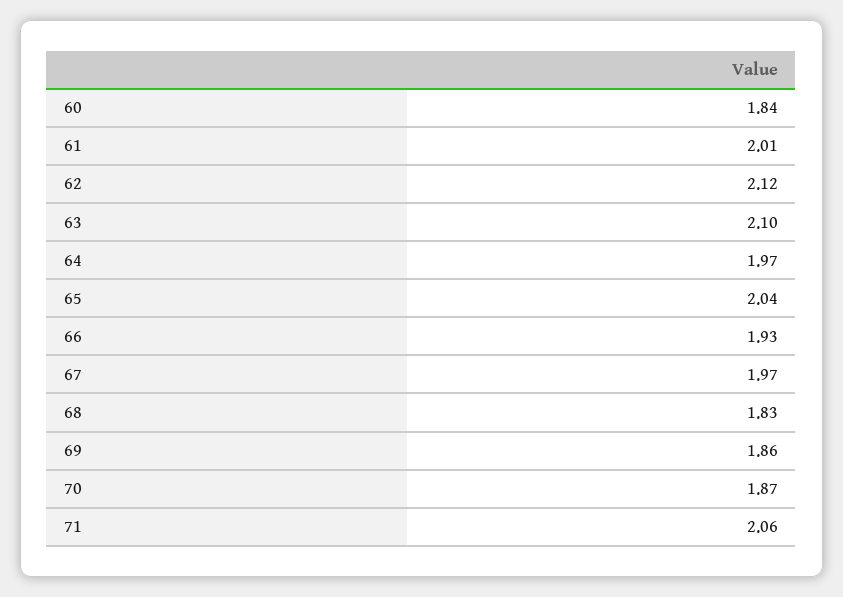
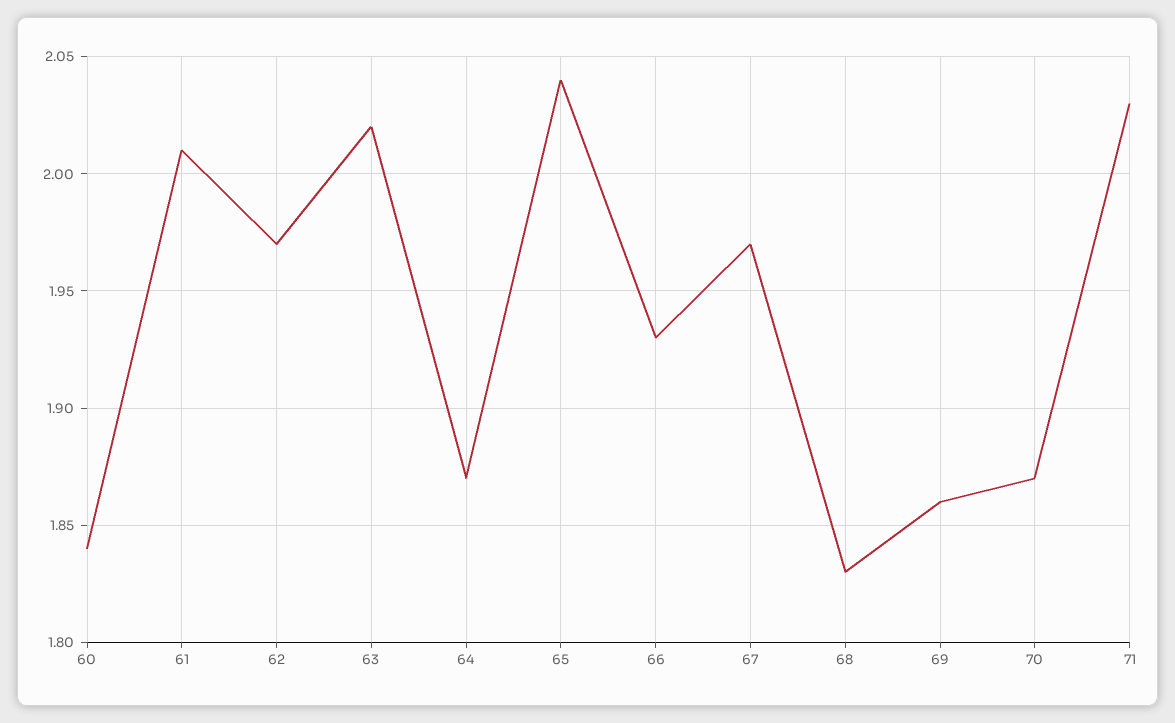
62: 2.12 -> 1.97
63: 2.1 -> 2.02
64: 1.97 -> 1.87
71: 2.06 -> 2.03

